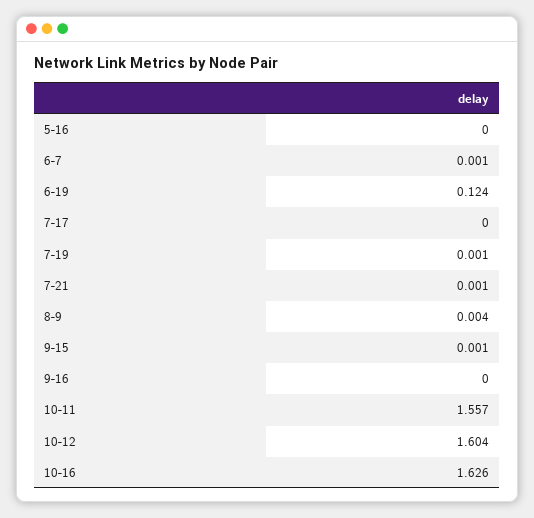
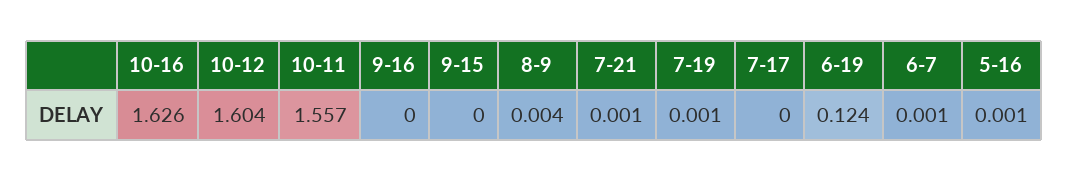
5-16: 0 -> 0.001
9-15: 0.001 -> 0

